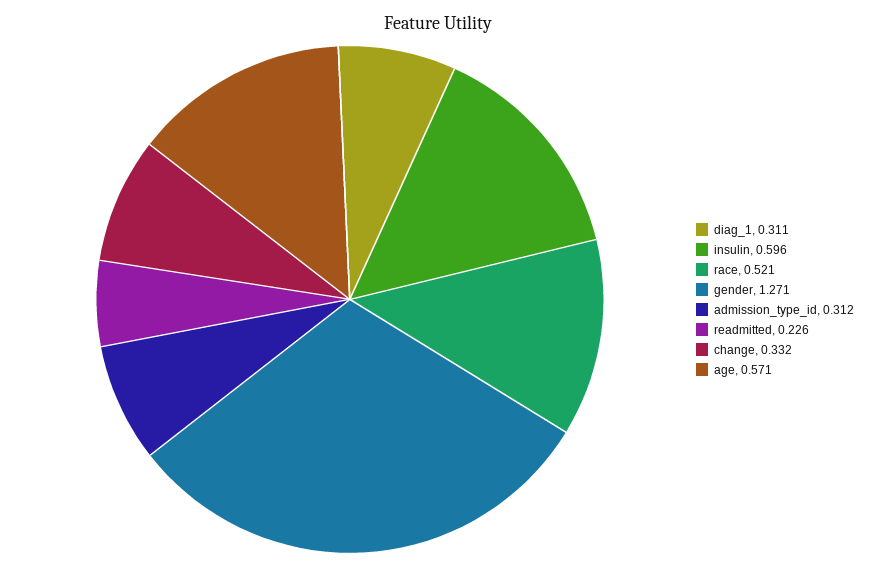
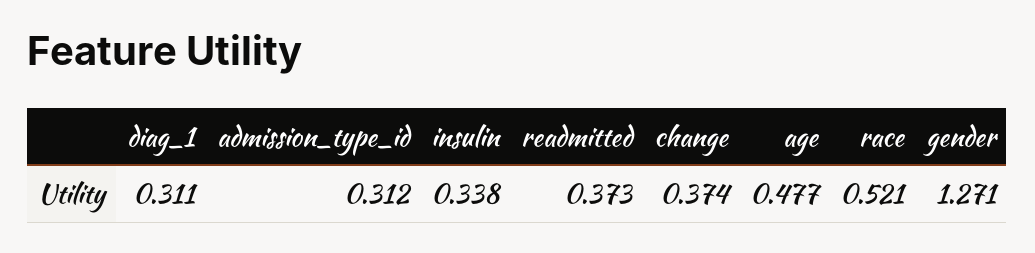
insulin: 0.596 -> 0.338
readmitted: 0.226 -> 0.373
change: 0.332 -> 0.374
age: 0.571 -> 0.477

